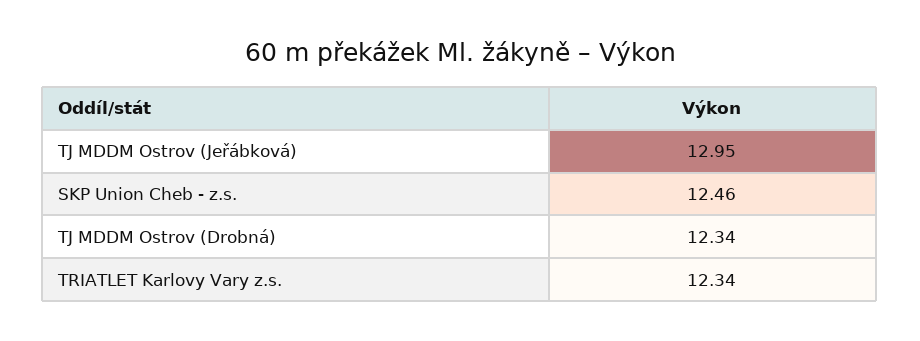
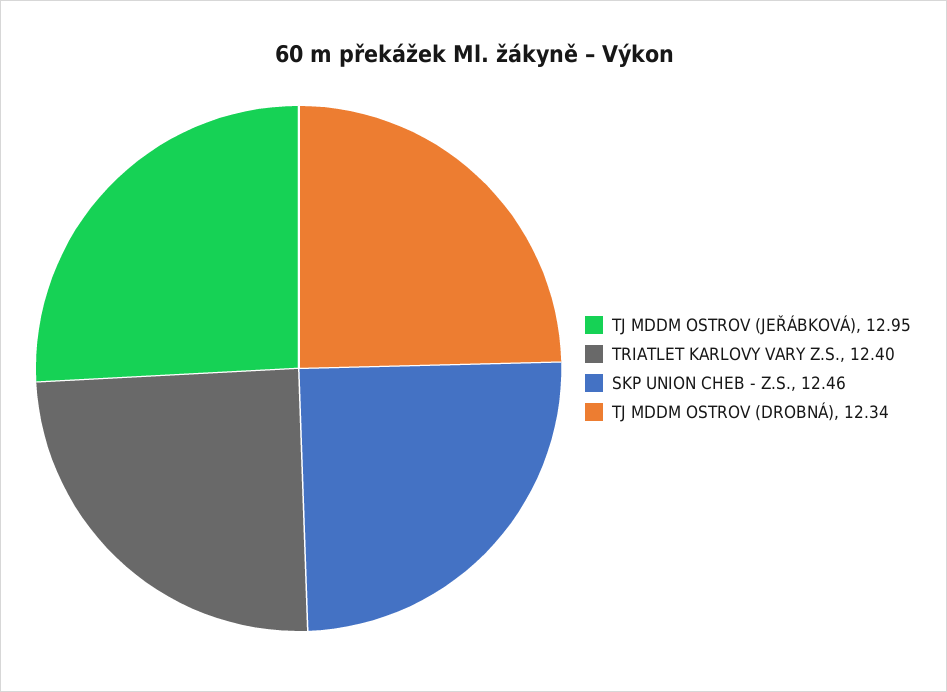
TRIATLET Karlovy Vary z.s.: 12.34 -> 12.4

